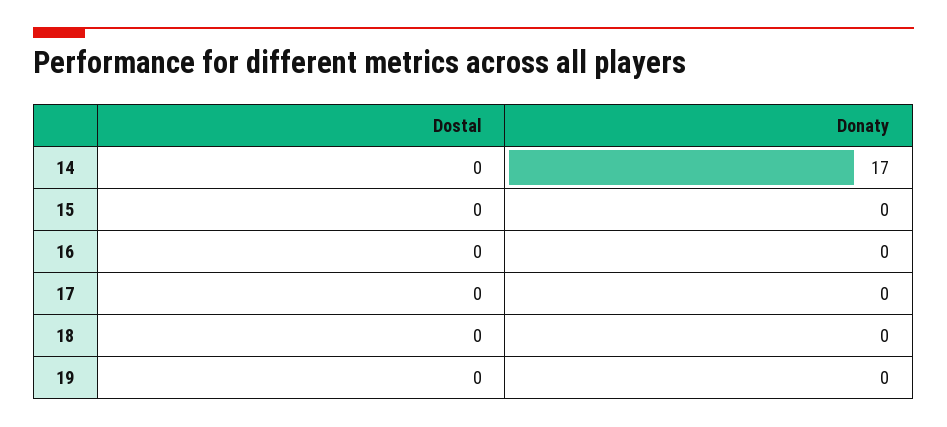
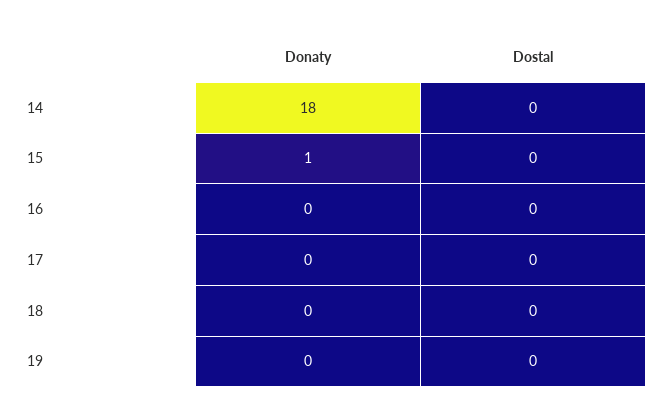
Donaty, 14: 17 -> 18
Donaty, 15: 0 -> 1

